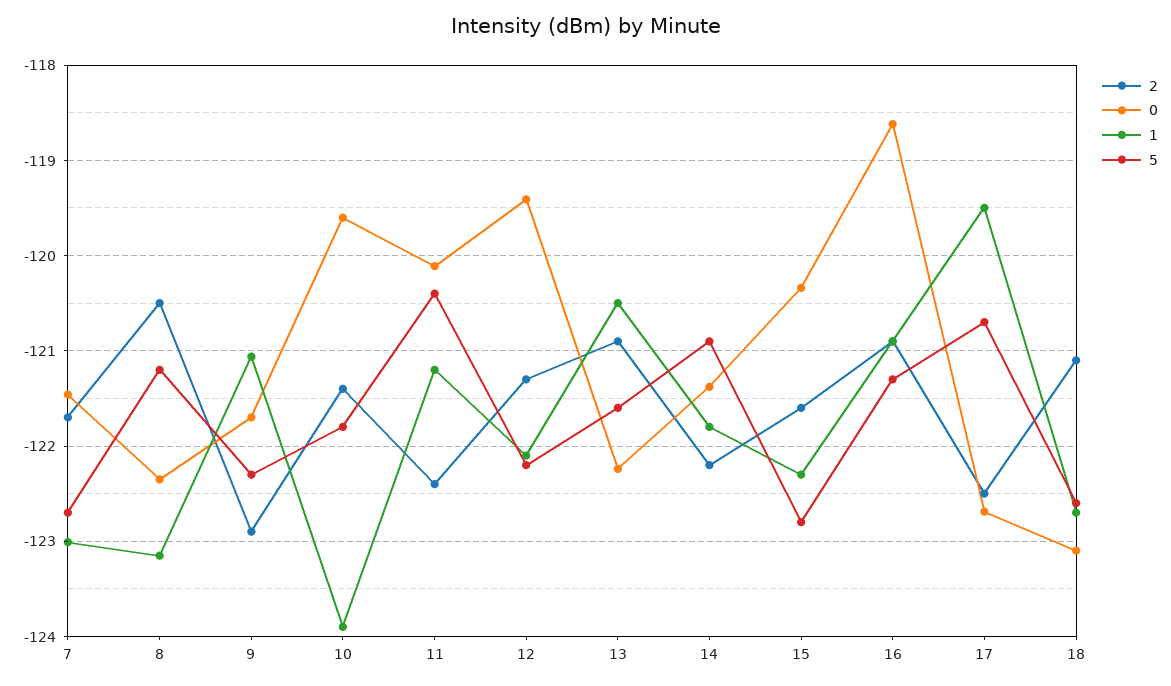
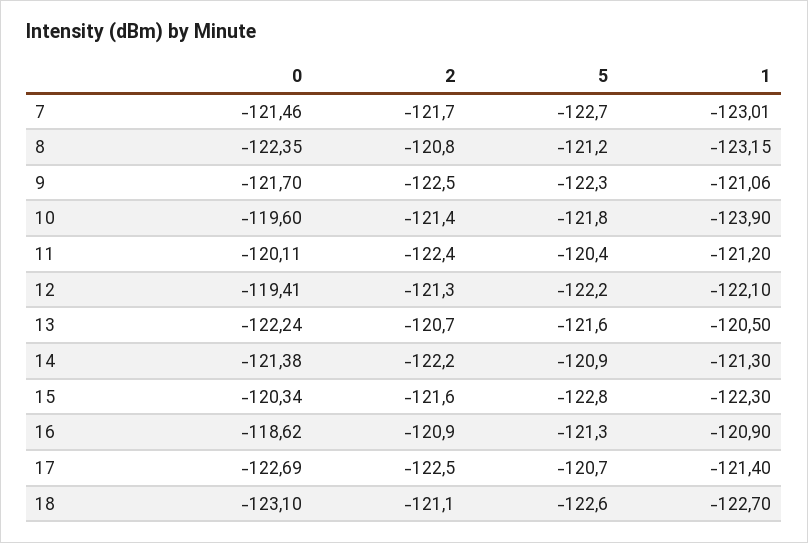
2, 8: -120.5 -> -120.8
2, 9: -122.9 -> -122.5
2, 13: -120.9 -> -120.7
1, 14: -121.8 -> -121.3
1, 17: -119.5 -> -121.4

